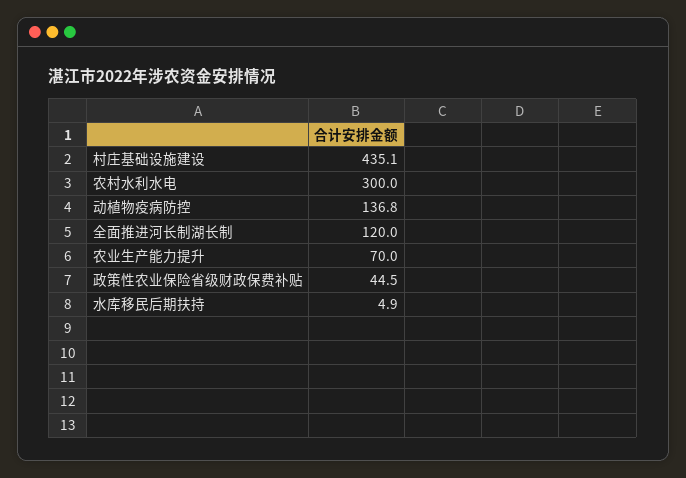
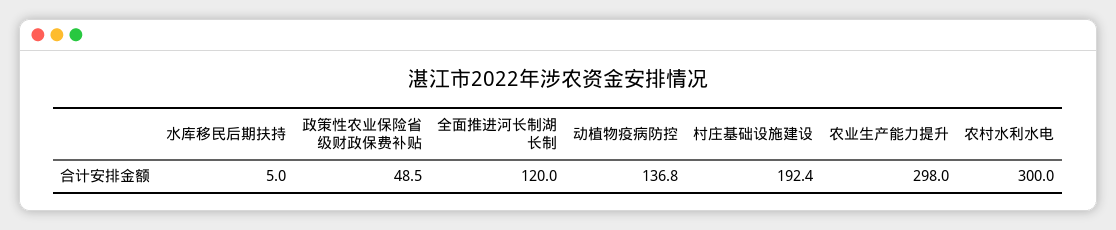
村庄基础设施建设: 435.1 -> 192.4
农业生产能力提升: 70 -> 298
政策性农业保险省级财政保费补贴: 44.5 -> 48.5
水库移民后期扶持: 4.9 -> 5

